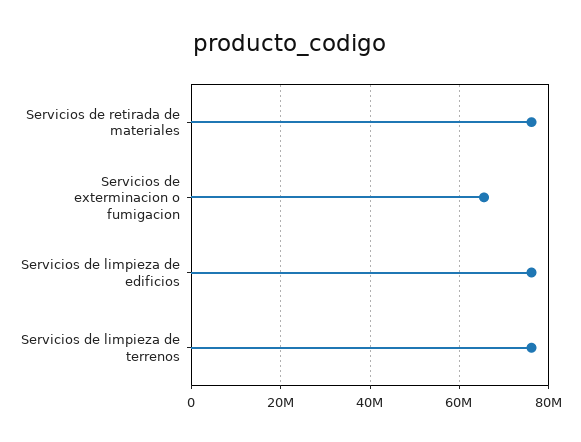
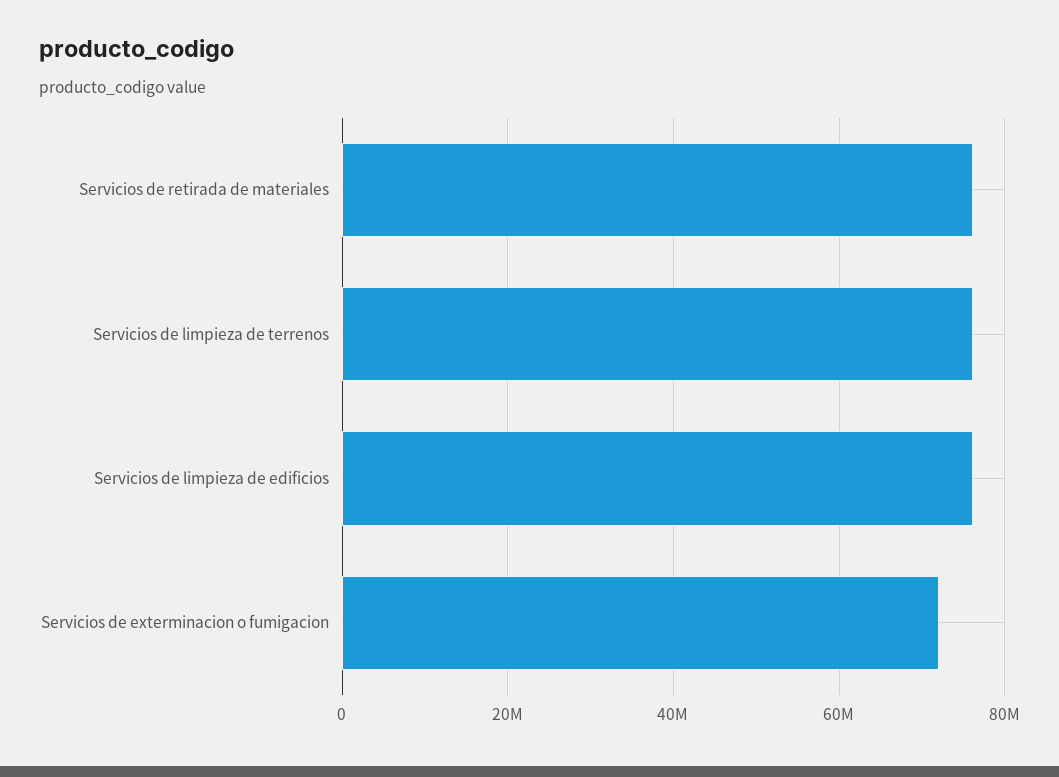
Servicios de exterminacion o fumigacion: 66000000 -> 72000000

